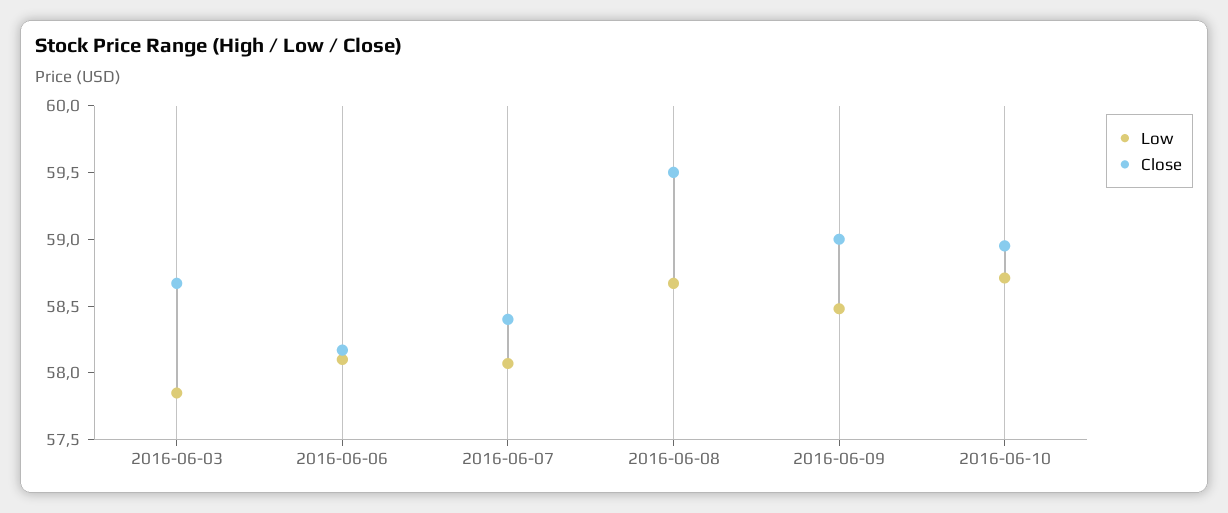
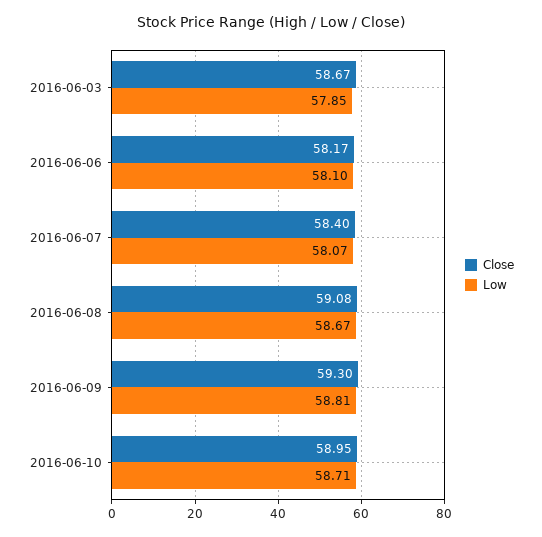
Close, 2016-06-08: 59.5 -> 59.08
Low, 2016-06-09: 58.5 -> 58.81
Close, 2016-06-09: 59 -> 59.3

